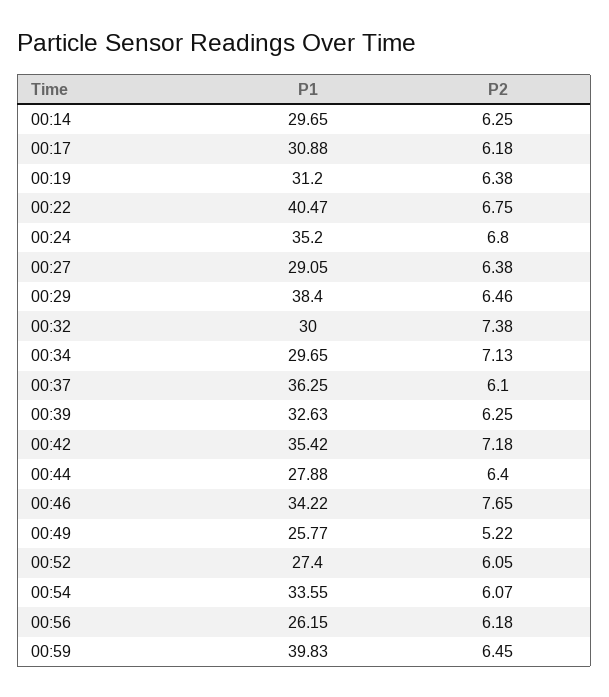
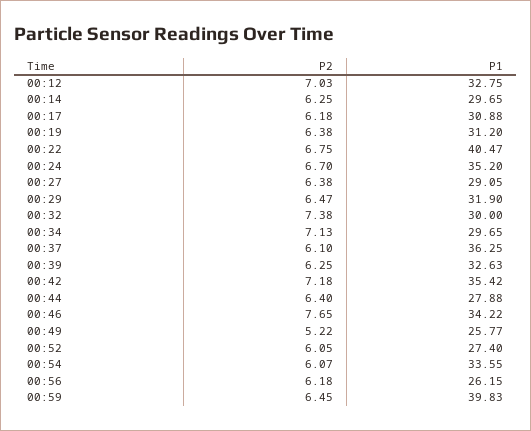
P2, 00:24: 6.8 -> 6.7
P1, 00:29: 38.4 -> 31.9
P2, 00:29: 6.46 -> 6.47
P2, 00:12: none -> 7.03
P1, 00:12: none -> 32.75

